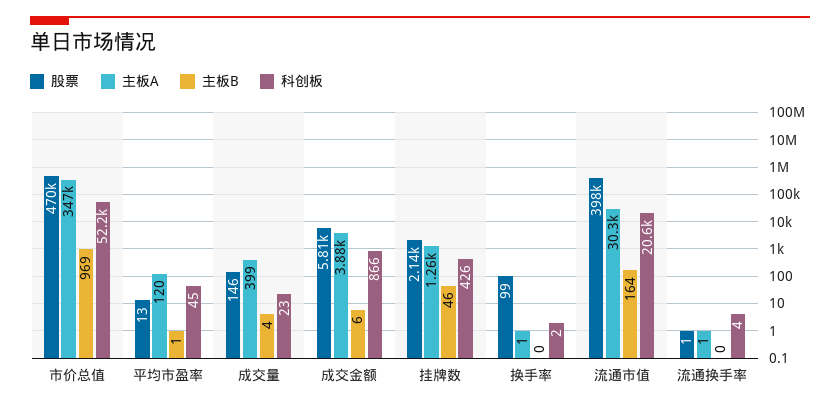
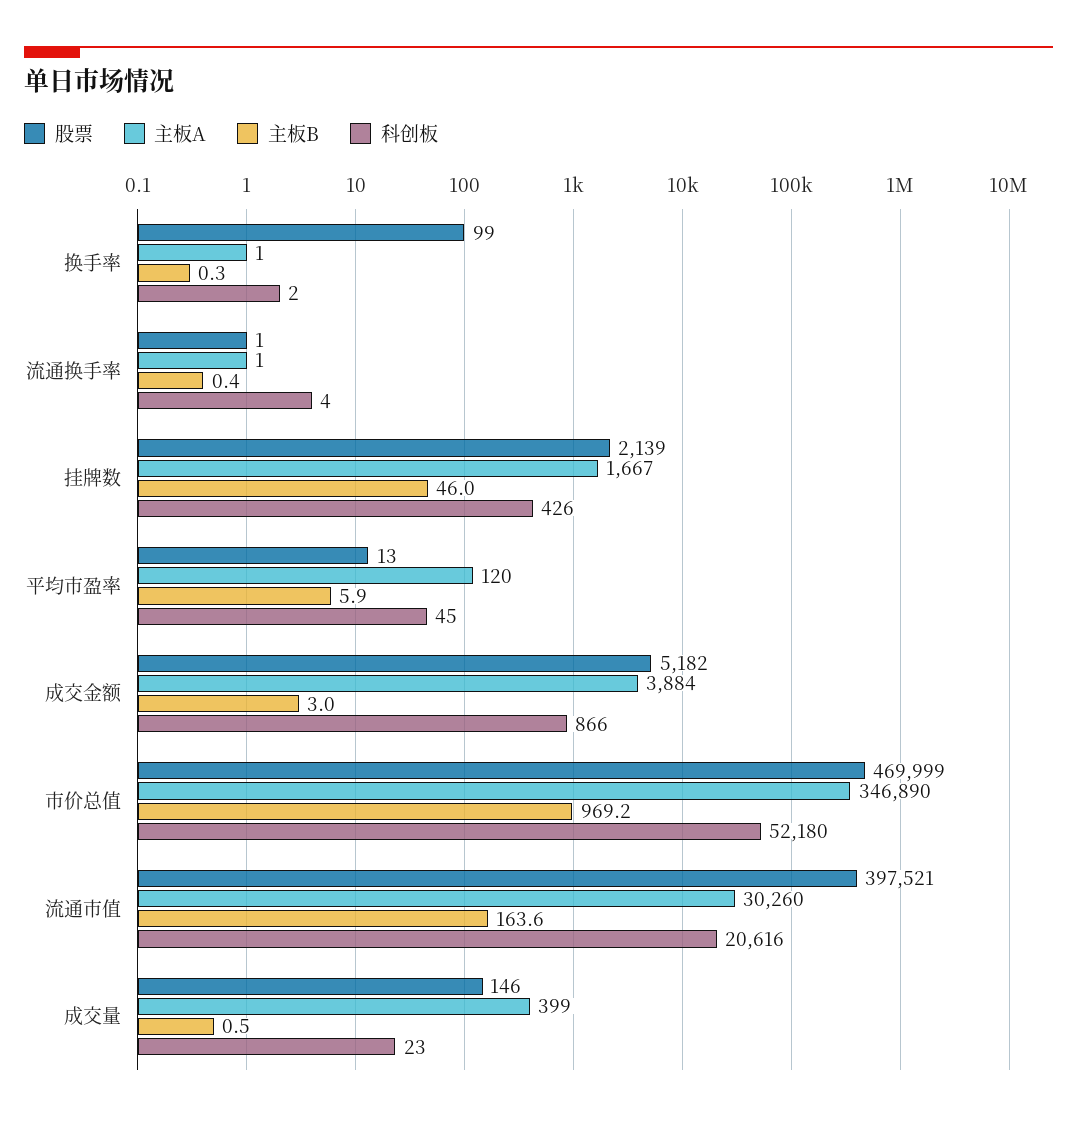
主板B, 平均市盈率: 1 -> 5.9
主板B, 成交量: 4 -> 0.5
股票, 成交金额: 5810 -> 5182
主板B, 成交金额: 6 -> 3
主板A, 挂牌数: 1260 -> 1667

